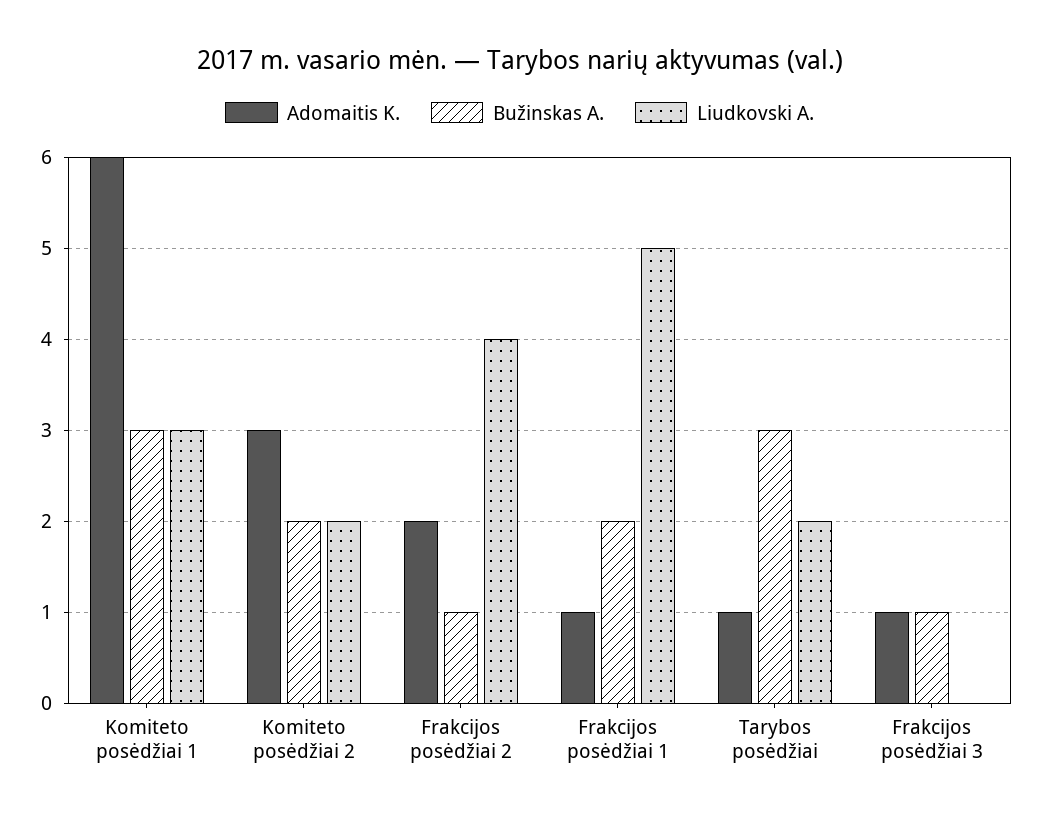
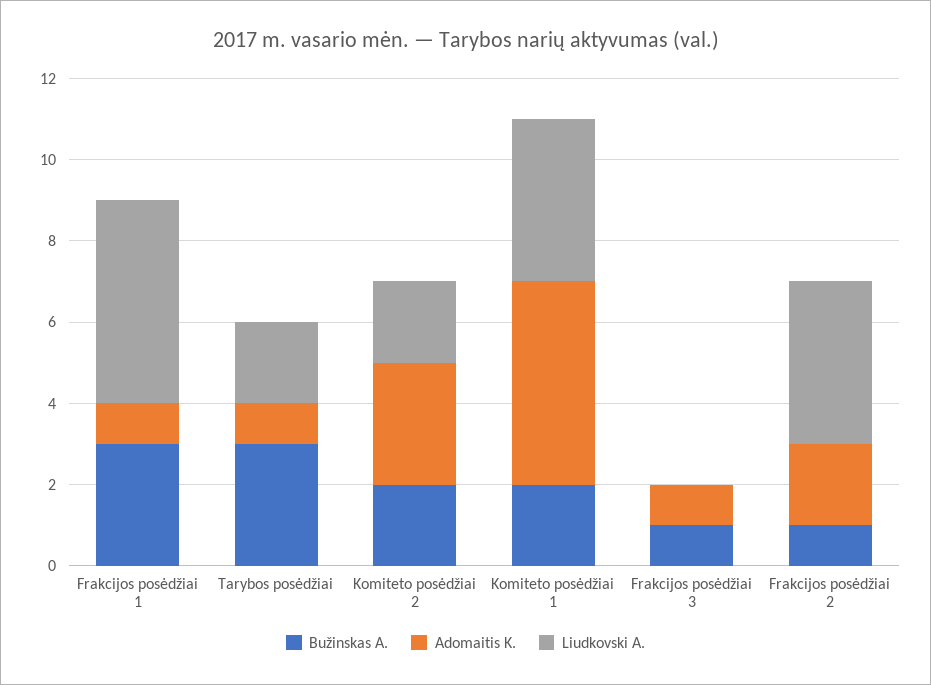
Adomaitis K., Komiteto posėdžiai 1: 6 -> 5
Bužinskas A., Komiteto posėdžiai 1: 3 -> 2
Liudkovski A., Komiteto posėdžiai 1: 3 -> 4
Bužinskas A., Frakcijos posėdžiai 1: 2 -> 3

